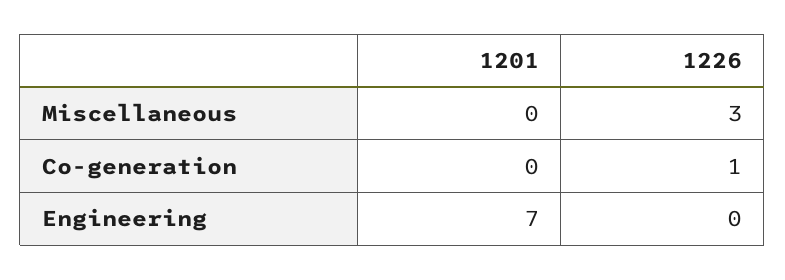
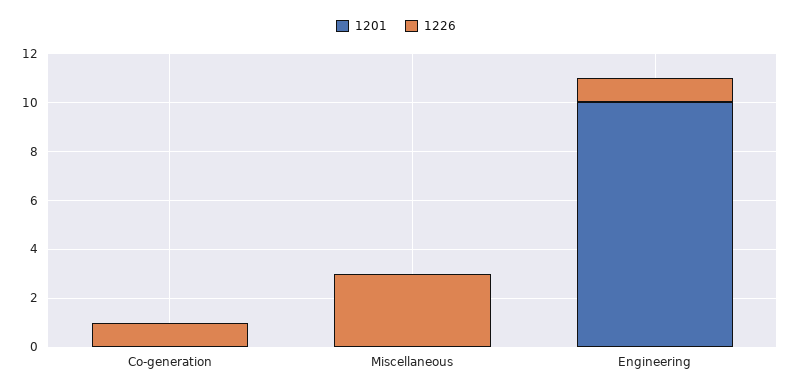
1201, Engineering: 7 -> 10
1226, Engineering: 0 -> 1

